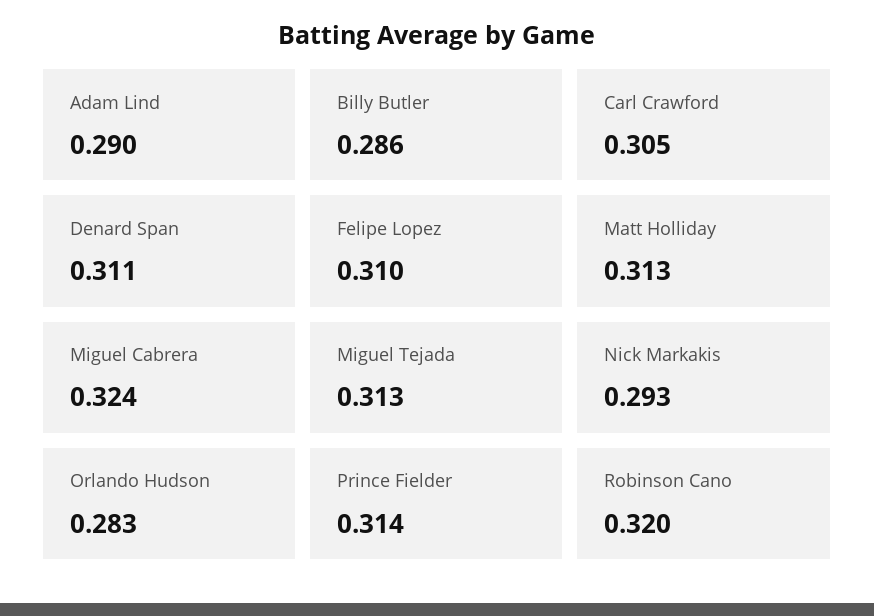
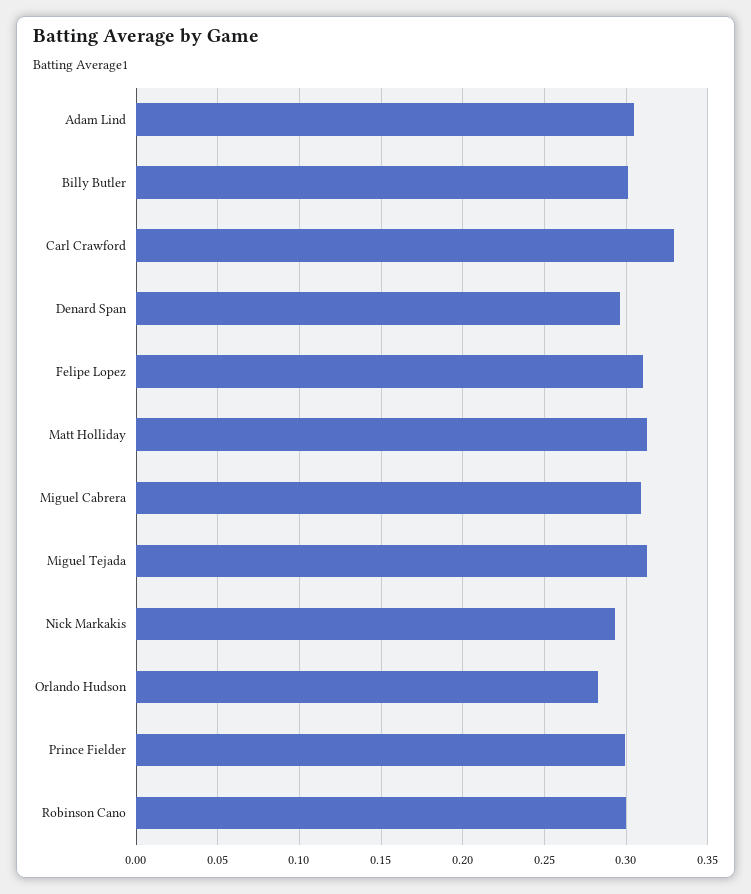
Adam Lind: 0.29 -> 0.305
Billy Butler: 0.286 -> 0.3
Carl Crawford: 0.305 -> 0.33
Denard Span: 0.311 -> 0.295
Miguel Cabrera: 0.324 -> 0.31
Prince Fielder: 0.314 -> 0.3
Robinson Cano: 0.32 -> 0.3

